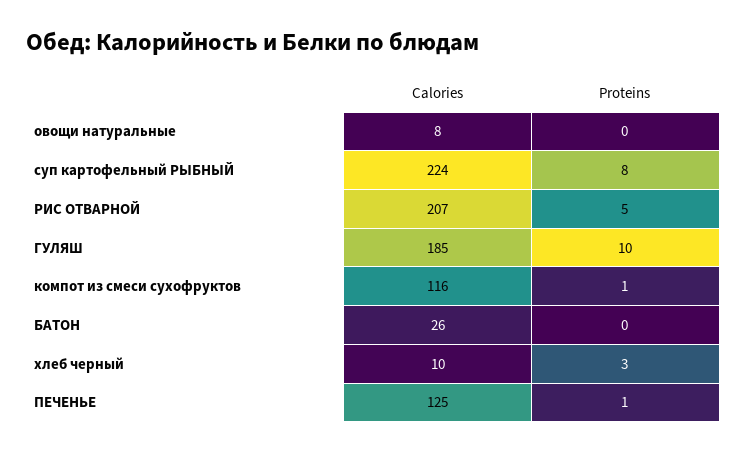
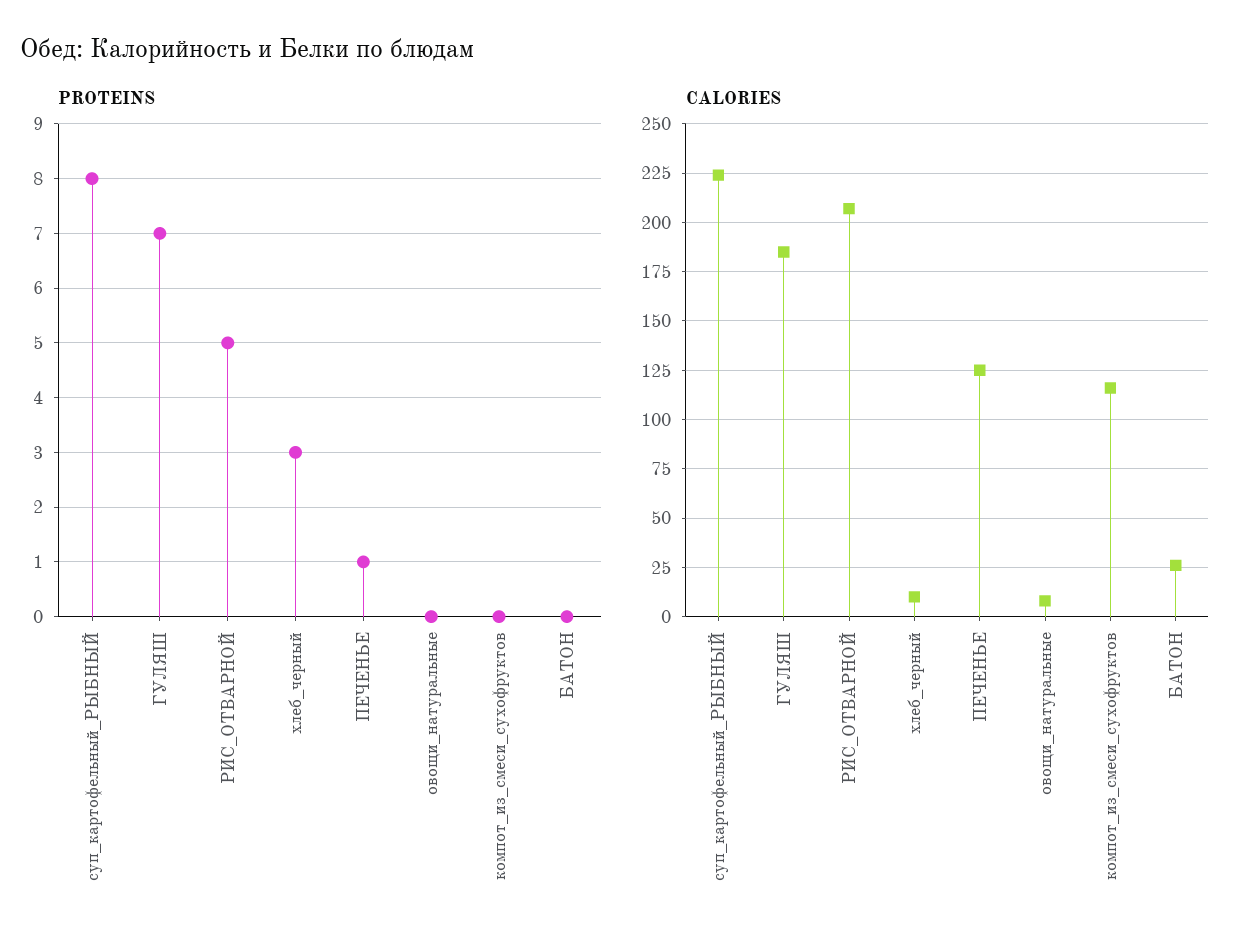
Proteins, ГУЛЯШ: 10 -> 7
Proteins, компот из смеси сухофруктов: 1 -> 0

